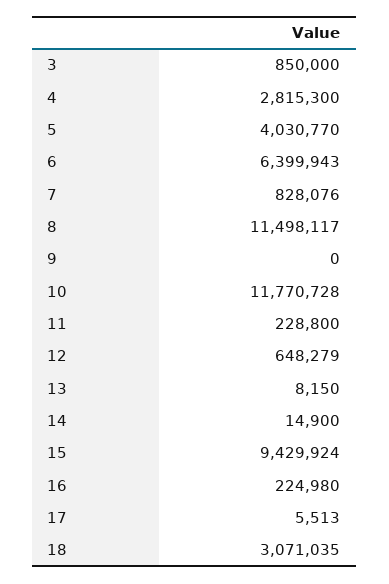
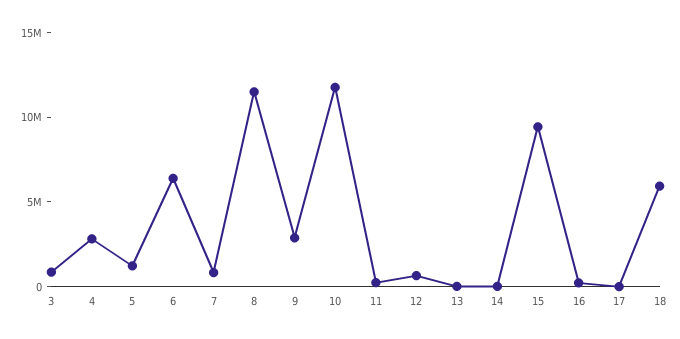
5: 4030770 -> 1000000
9: 0 -> 3000000
18: 3071035 -> 6000000

